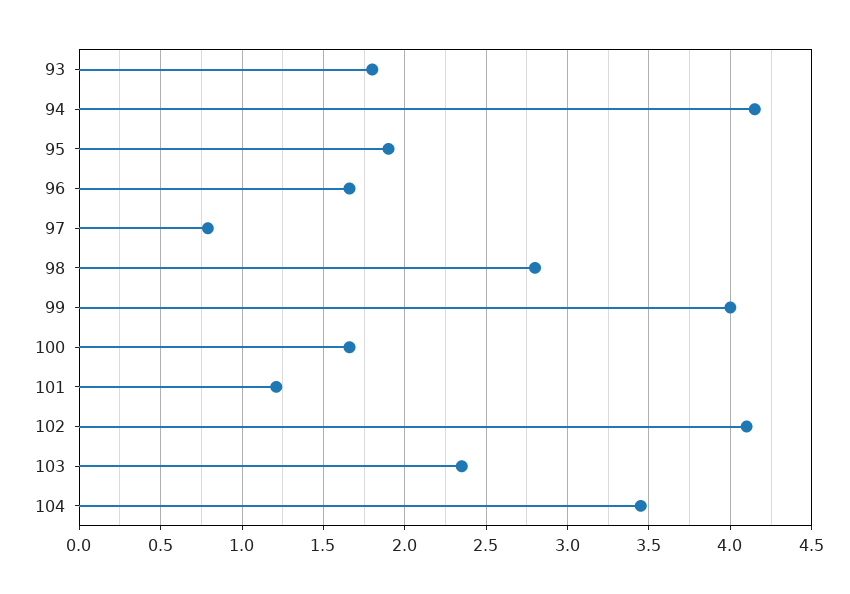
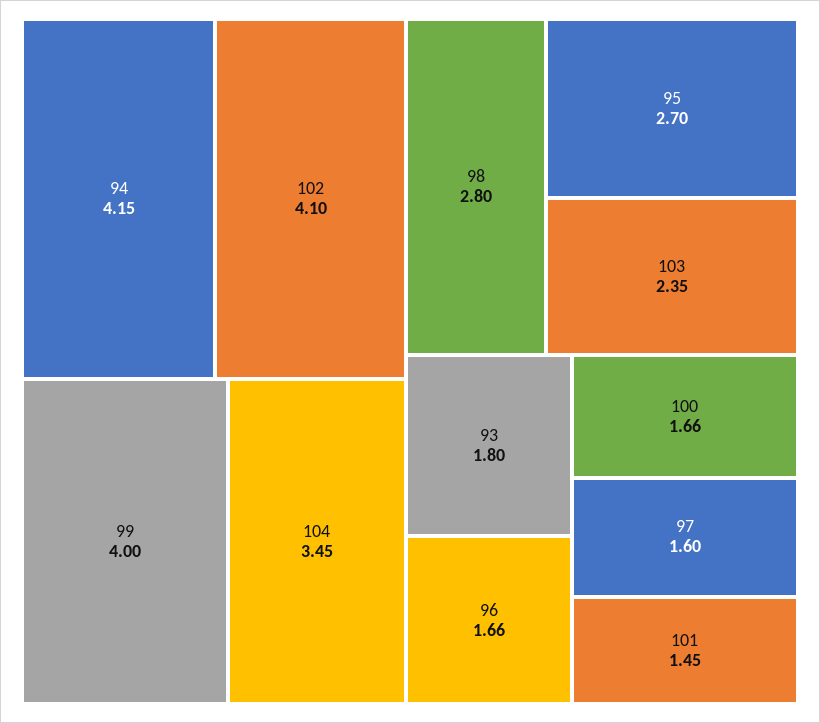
95: 1.9 -> 2.7
97: 0.8 -> 1.6
101: 1.2 -> 1.45

